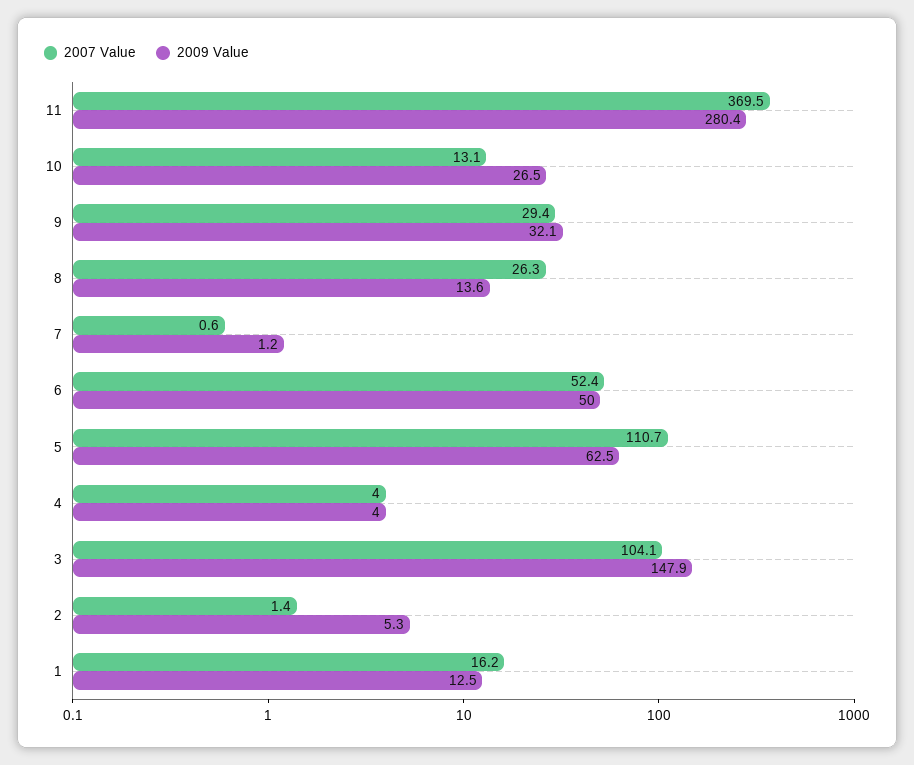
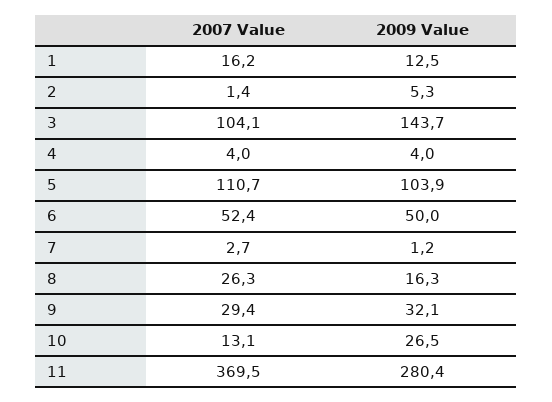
2009 Value, 8: 13.6 -> 16.3
2007 Value, 7: 0.6 -> 2.7
2009 Value, 5: 62.5 -> 103.9
2009 Value, 3: 147.9 -> 143.7

